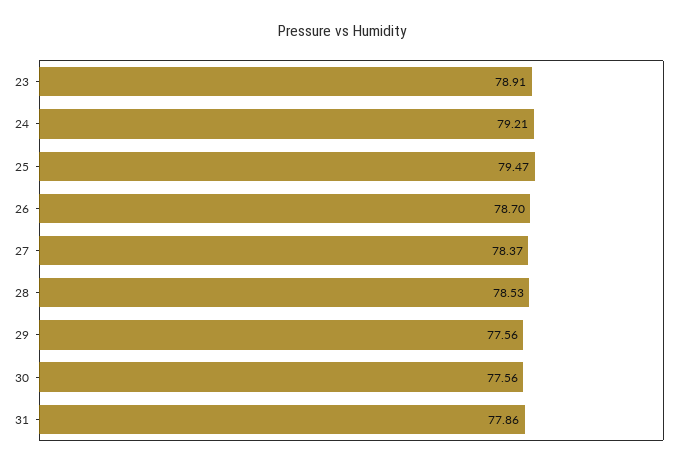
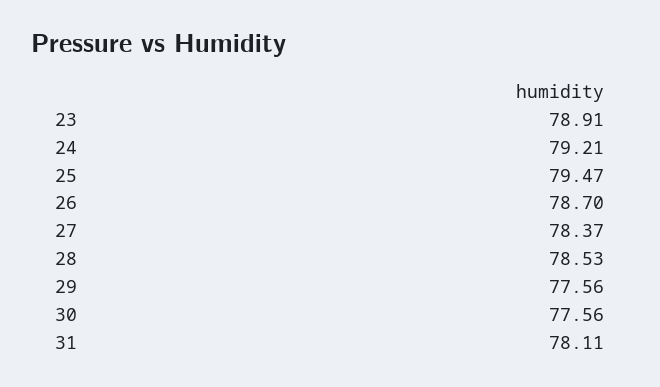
31: 77.86 -> 78.11

